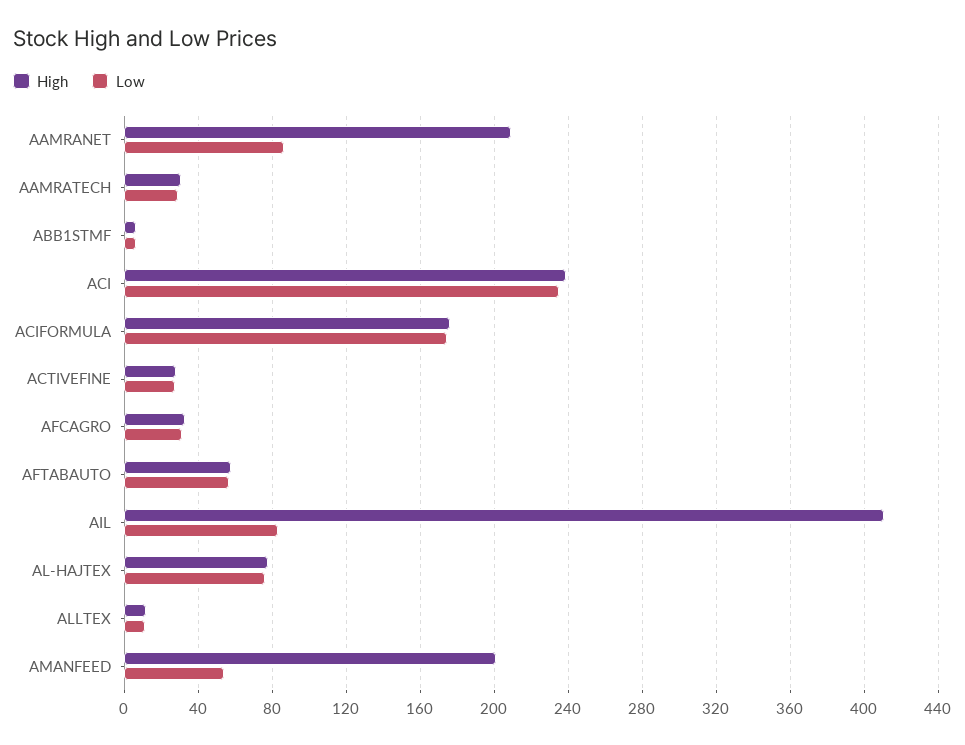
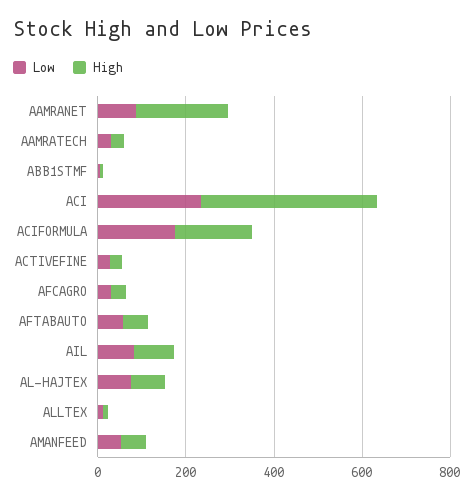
High, ACI: 240 -> 400
High, AIL: 410 -> 100
High, AMANFEED: 200 -> 50

